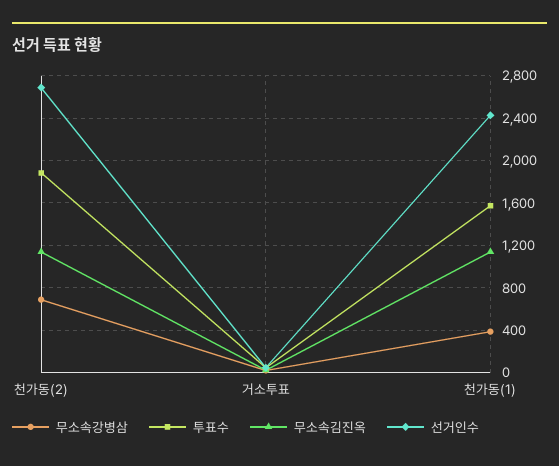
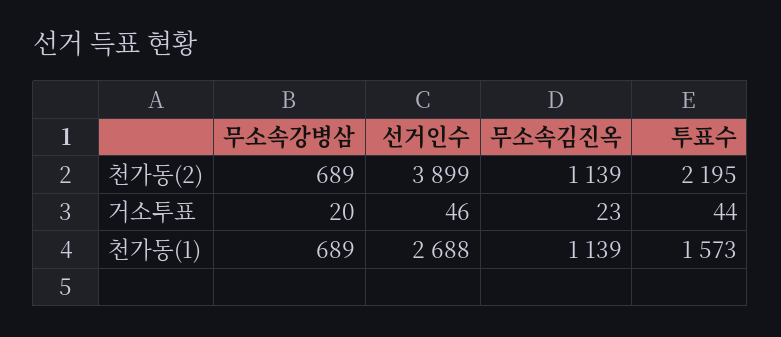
투표수, 천가동(2): 1900 -> 2195
선거인수, 천가동(2): 2700 -> 3899
무소속강병삼, 천가동(1): 400 -> 689
선거인수, 천가동(1): 2400 -> 2688

